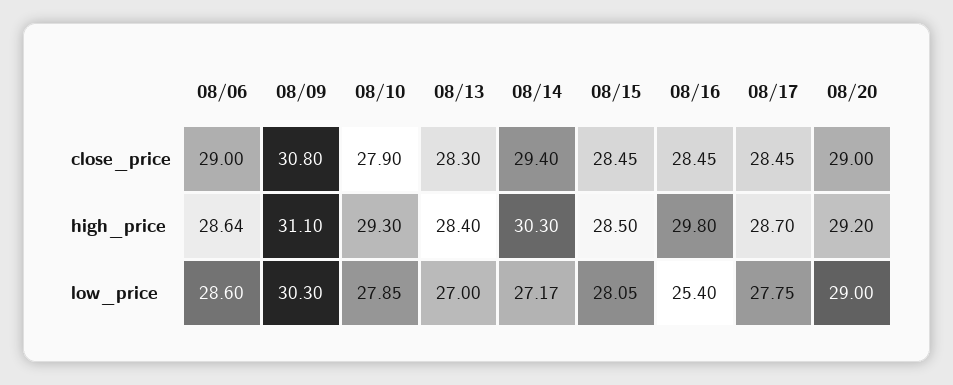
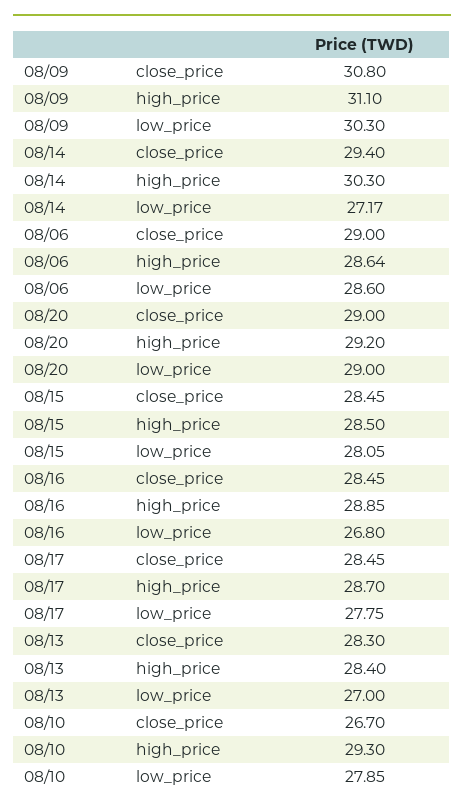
08/10, close_price: 27.9 -> 26.7
08/16, high_price: 29.8 -> 28.85
08/16, low_price: 25.4 -> 26.8

